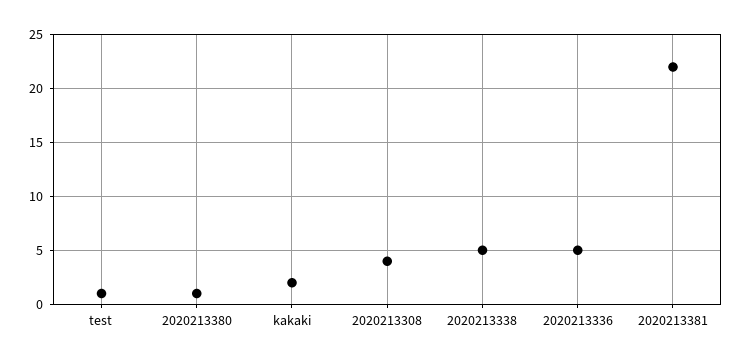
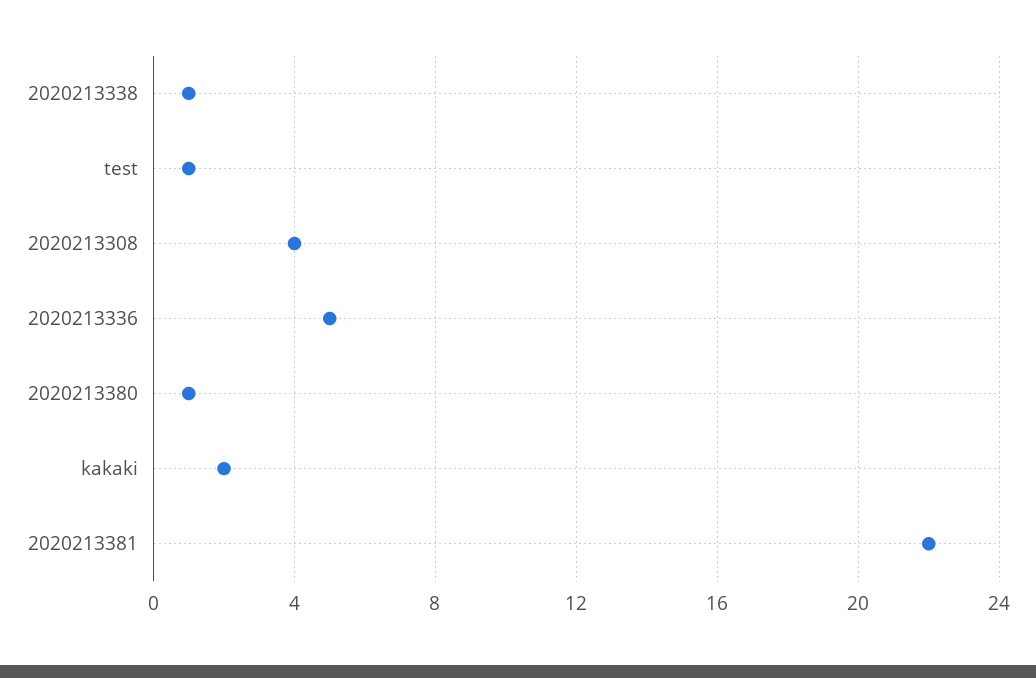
2020213338: 5 -> 1

